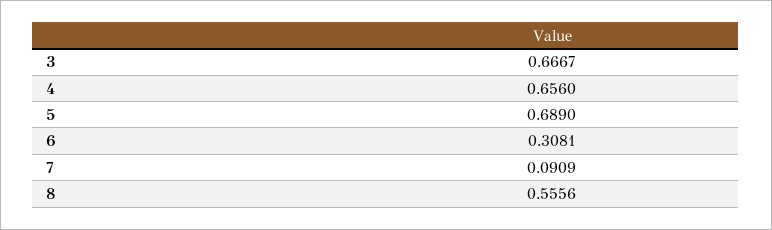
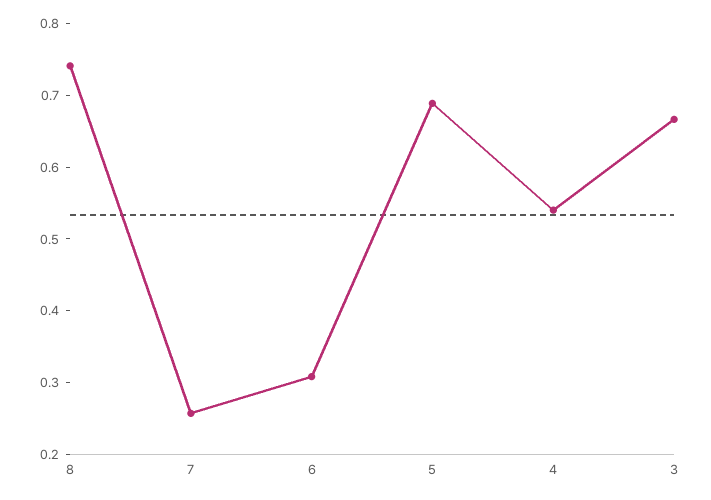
4: 0.656 -> 0.54
7: 0.0909 -> 0.26
8: 0.5556 -> 0.74

